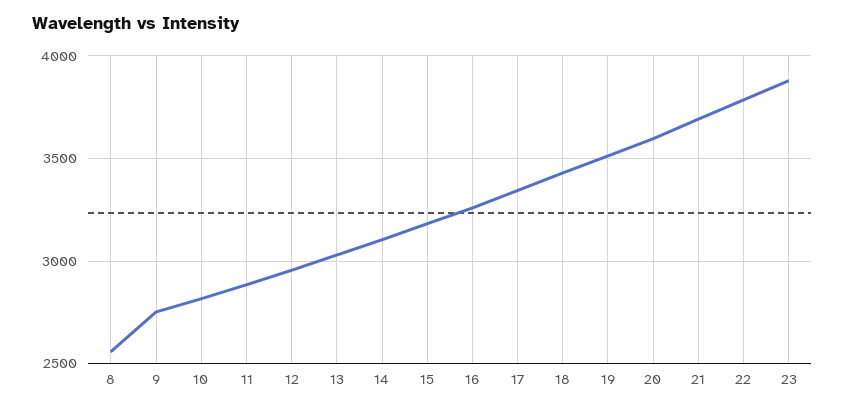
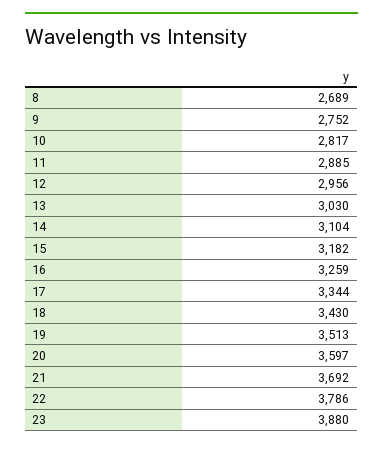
8: 2550 -> 2689

